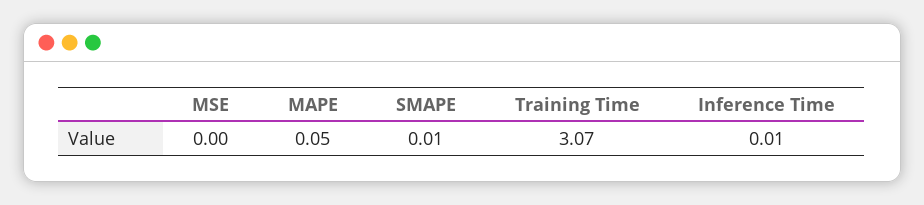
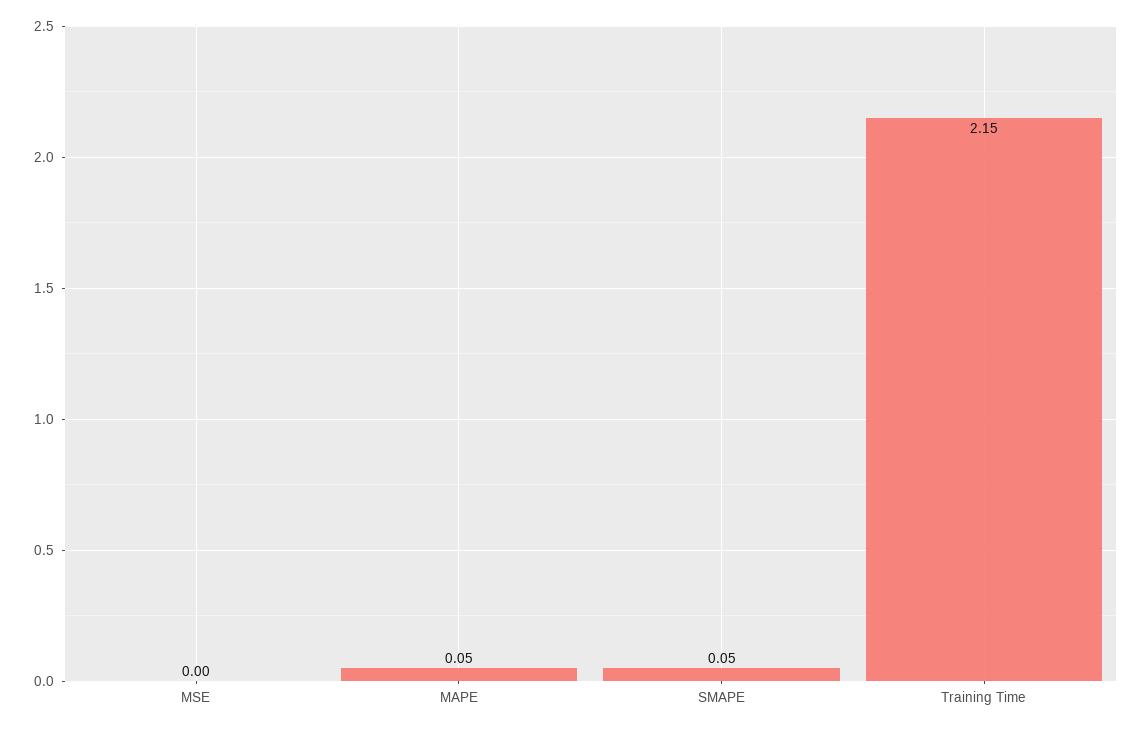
SMAPE: 0.01 -> 0.05
Training Time: 3.07 -> 2.15
Inference Time: 0.01 -> none

